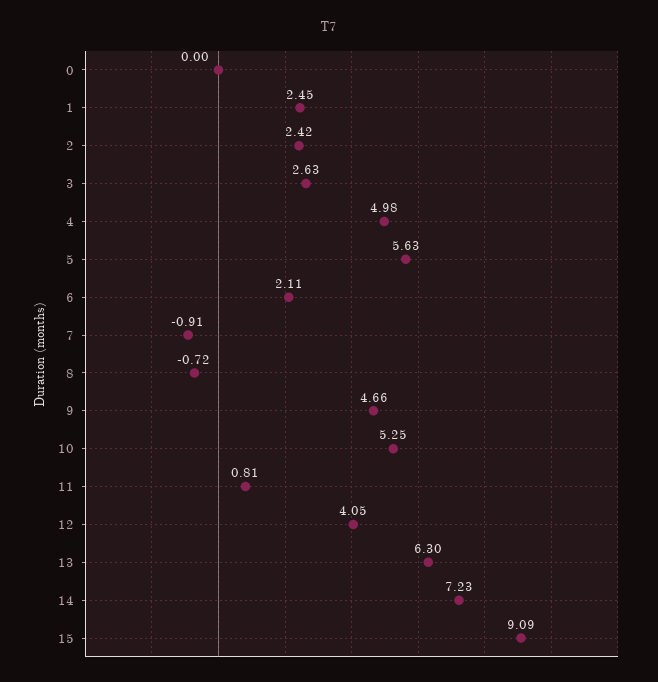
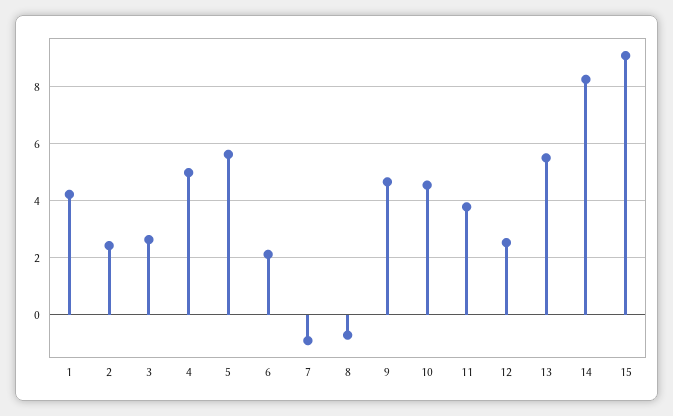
0: 0 -> none
1: 2.45 -> 4.25
10: 5.25 -> 4.5
11: 0.81 -> 3.75
12: 4.05 -> 2.5
13: 6.3 -> 5.5
14: 7.23 -> 8.25

